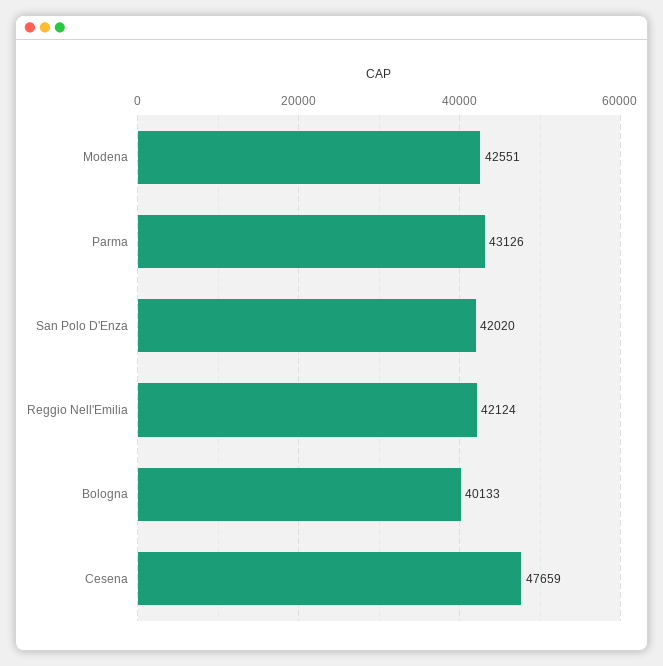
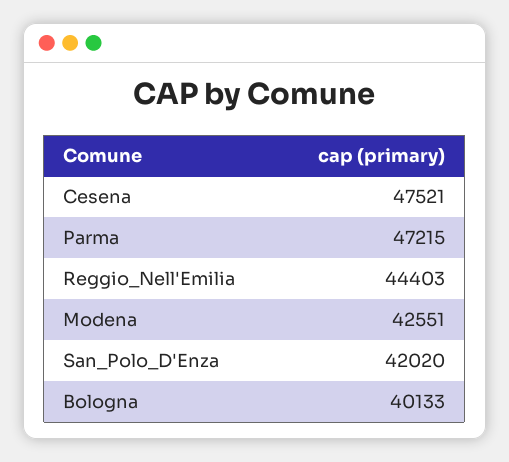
Parma: 43126 -> 47215
Reggio Nell'Emilia: 42124 -> 44403
Cesena: 47659 -> 47521

